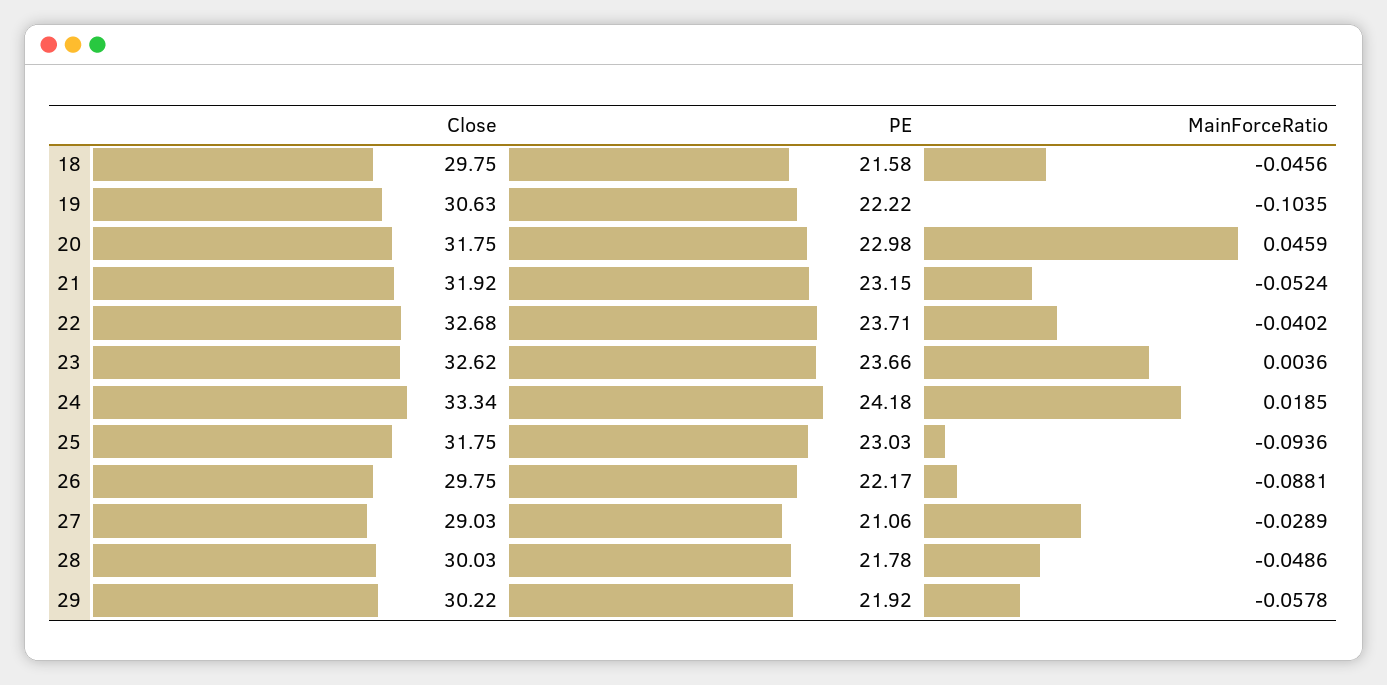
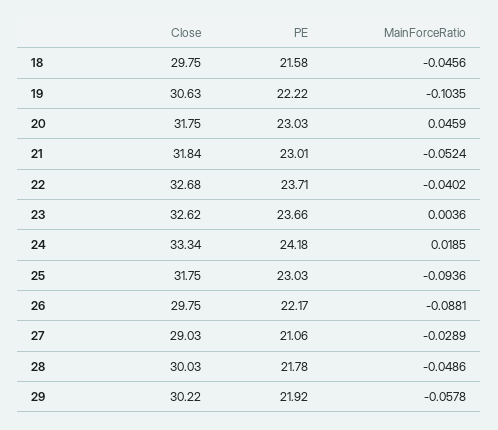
PE, 20: 22.98 -> 23.03
Close, 21: 31.92 -> 31.84
PE, 21: 23.15 -> 23.01

